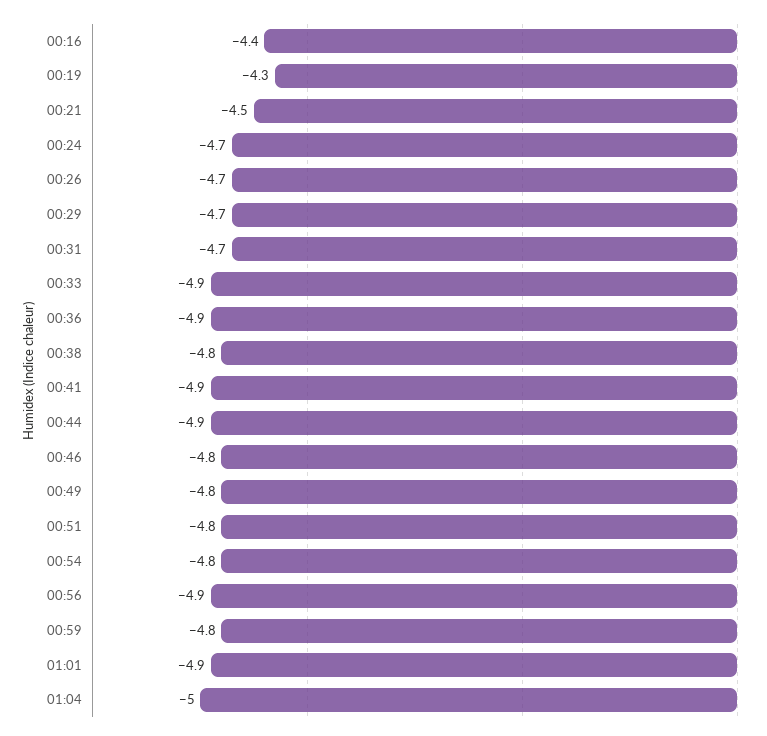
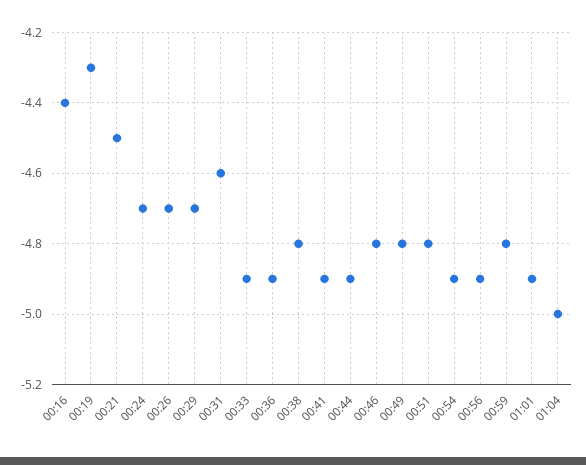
00:31: -4.7 -> -4.6
00:54: -4.8 -> -4.9

